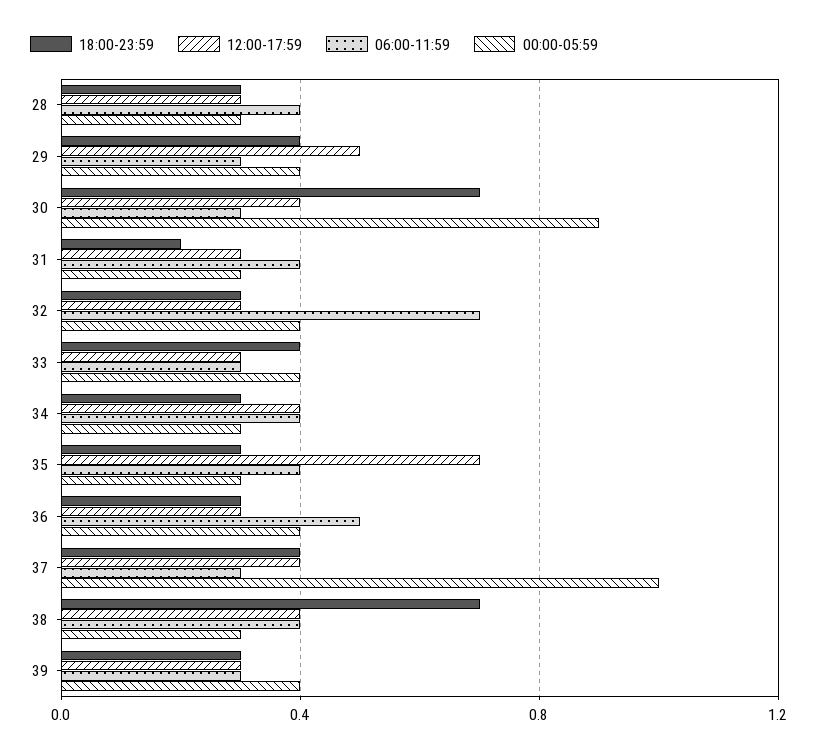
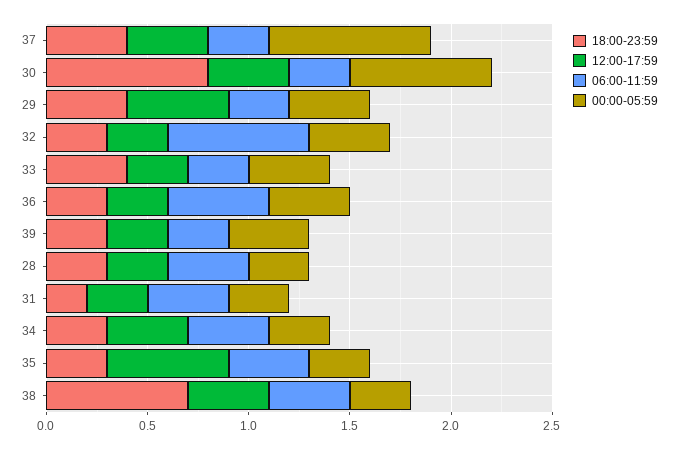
18:00-23:59, 30: 0.7 -> 0.8
00:00-05:59, 30: 0.9 -> 0.7
12:00-17:59, 35: 0.7 -> 0.6
00:00-05:59, 37: 1 -> 0.8

